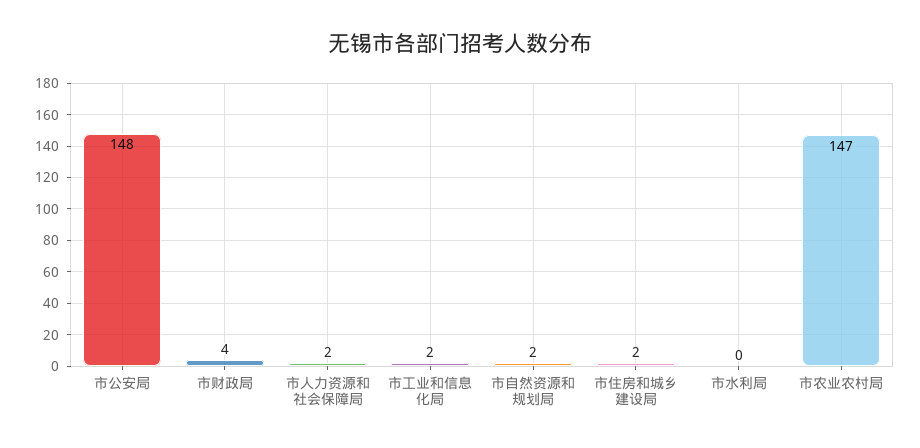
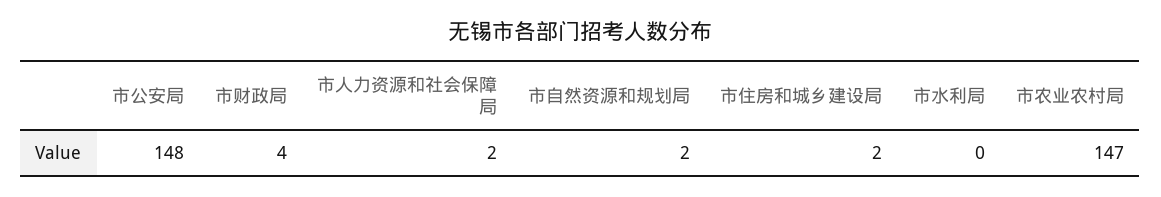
市工业和信息化局: 2 -> none

